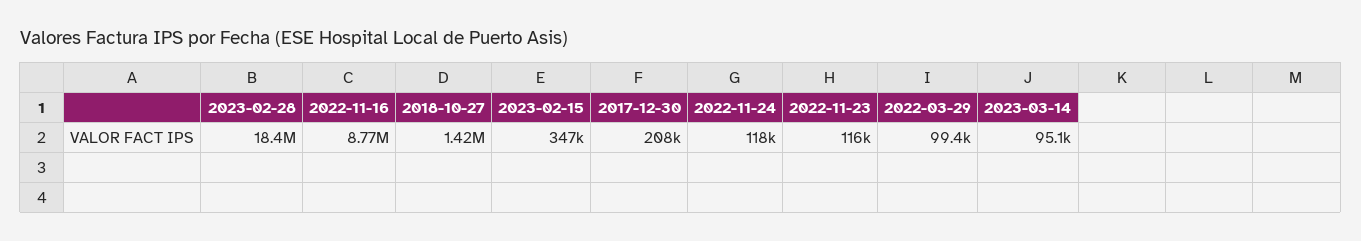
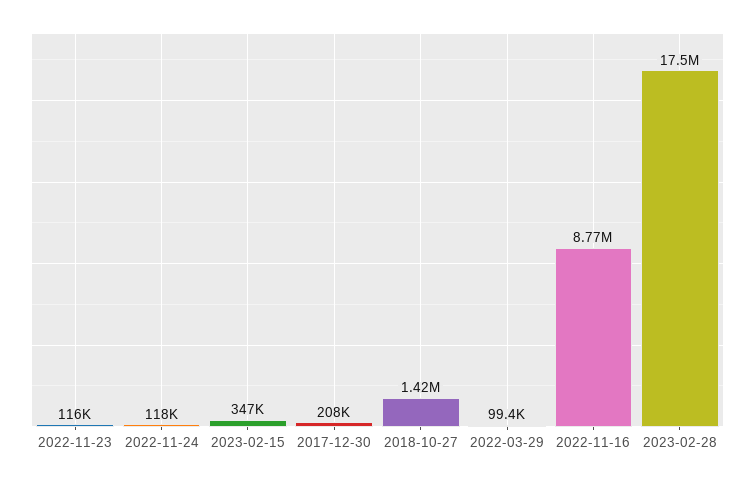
2023-02-28: 18400000 -> 17500000
2023-03-14: 95100 -> none

